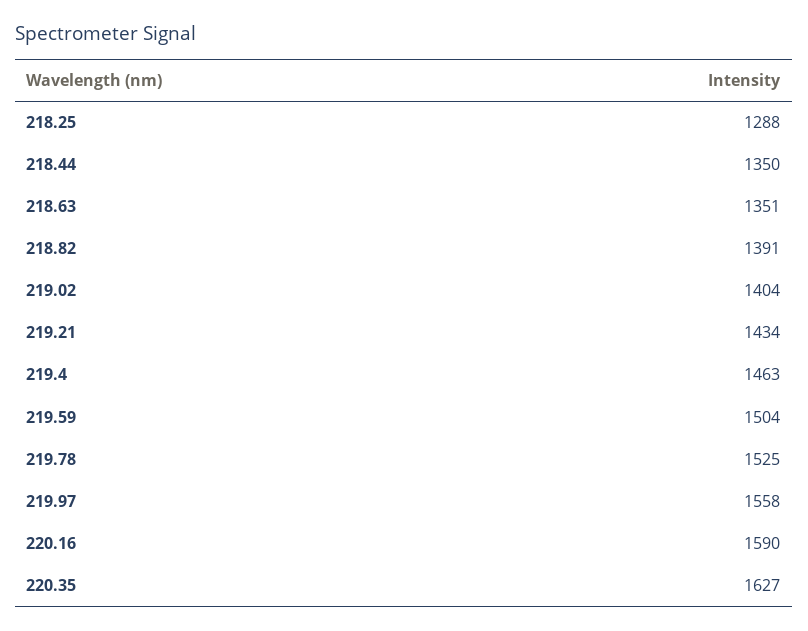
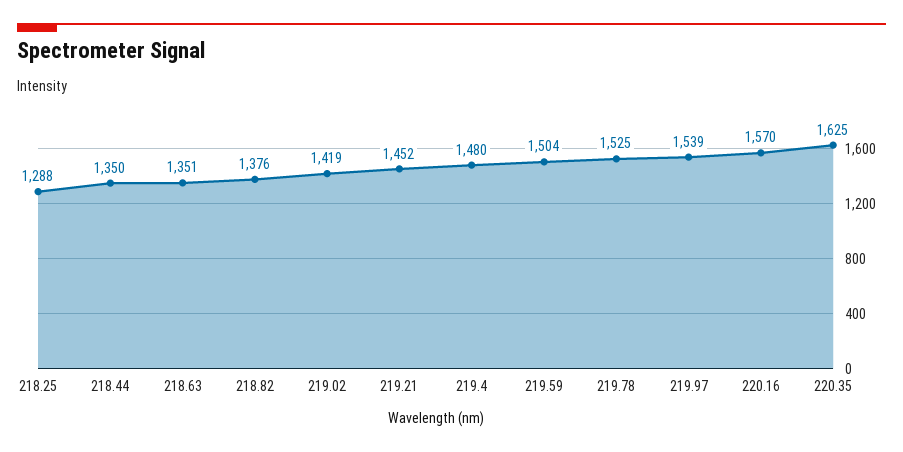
218.82: 1391 -> 1376
219.02: 1404 -> 1419
219.21: 1434 -> 1452
219.4: 1463 -> 1480
219.97: 1558 -> 1539
220.16: 1590 -> 1570
220.35: 1627 -> 1625

